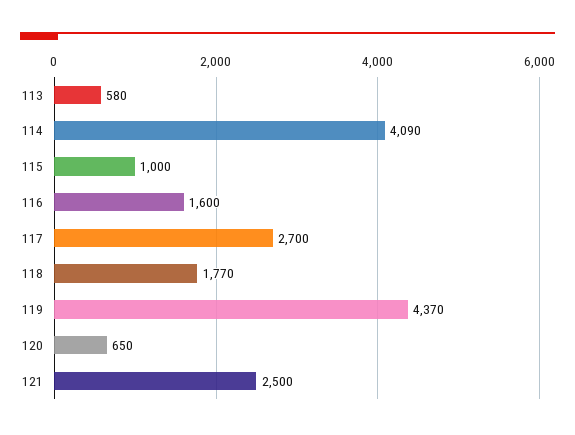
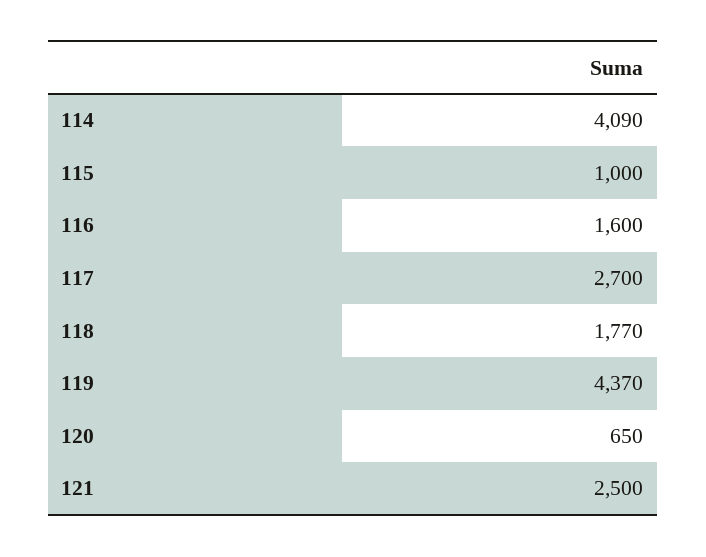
113: 580 -> none

